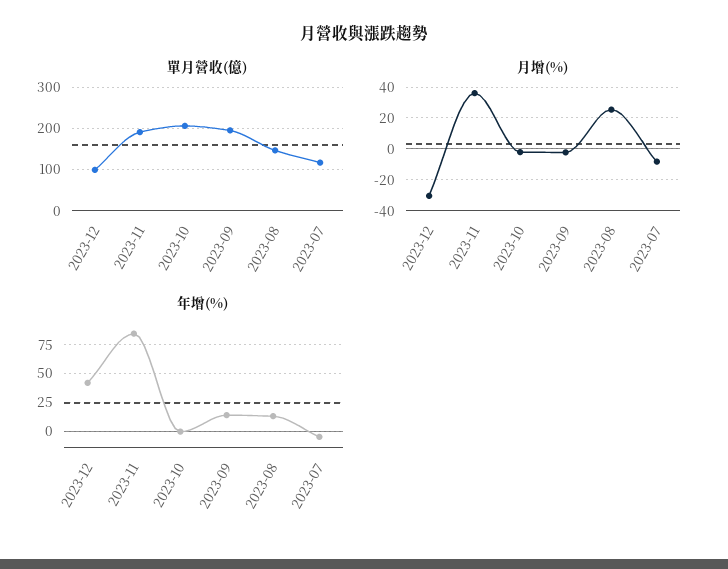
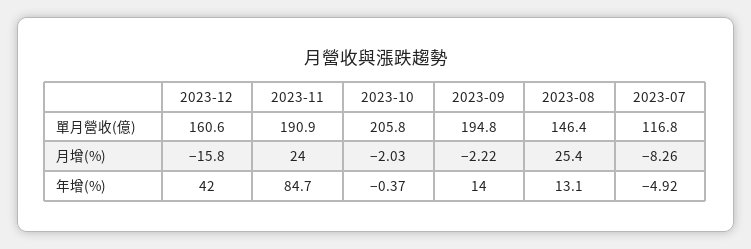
單月營收(億), 2023-12: 100 -> 160.6
月增(%), 2023-12: -30 -> -15.8
月增(%), 2023-11: 35 -> 24

